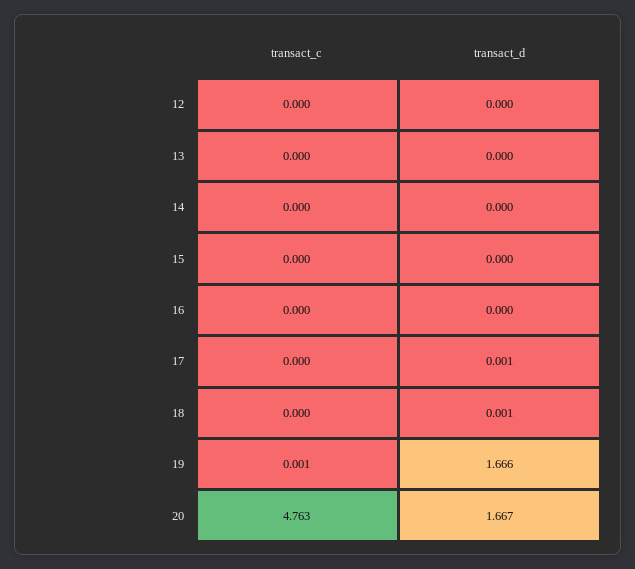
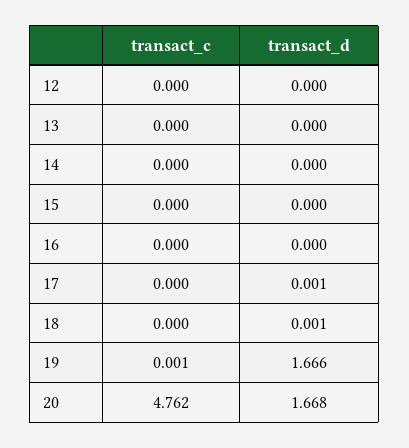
transact_c, 20: 4.763 -> 4.762
transact_d, 20: 1.667 -> 1.668

